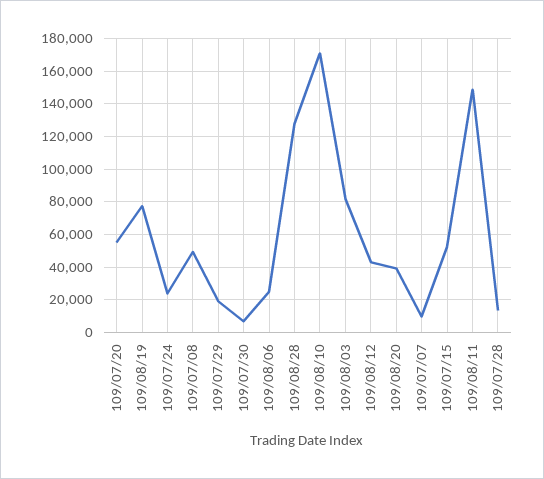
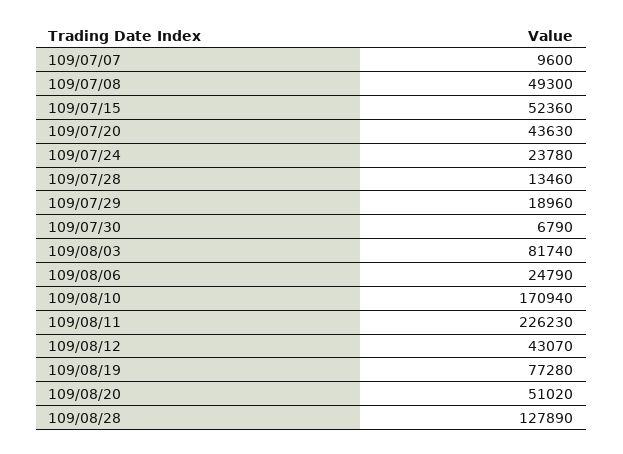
109/07/20: 55000 -> 43630
109/08/20: 40000 -> 51020
109/08/11: 150000 -> 226230

